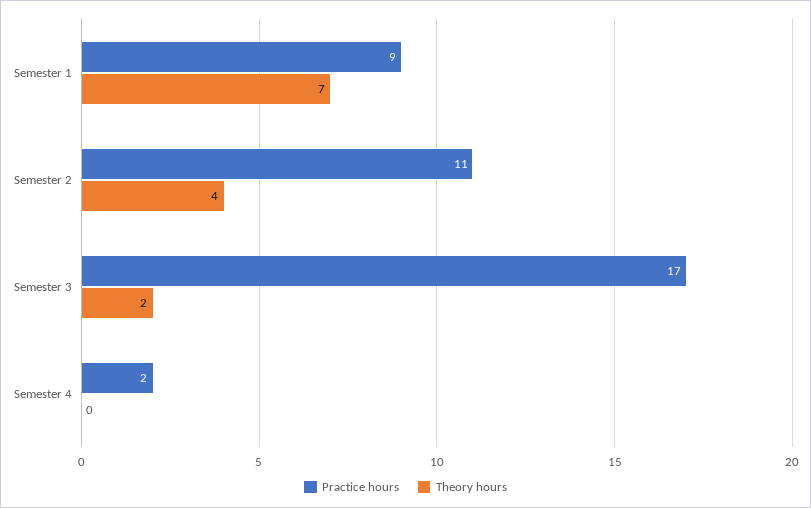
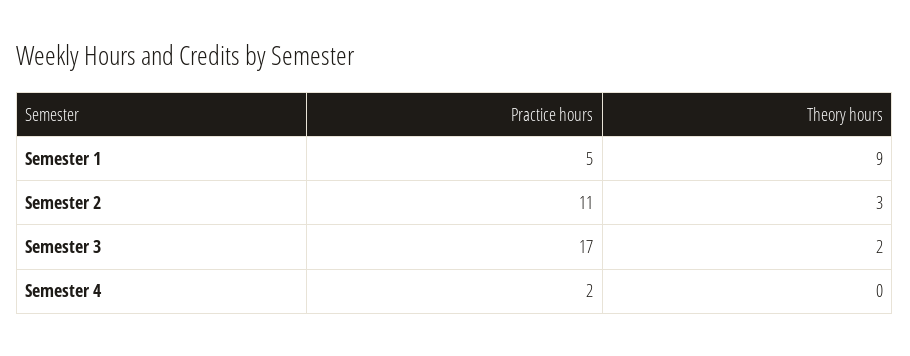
Practice hours, Semester 1: 9 -> 5
Theory hours, Semester 1: 7 -> 9
Theory hours, Semester 2: 4 -> 3

